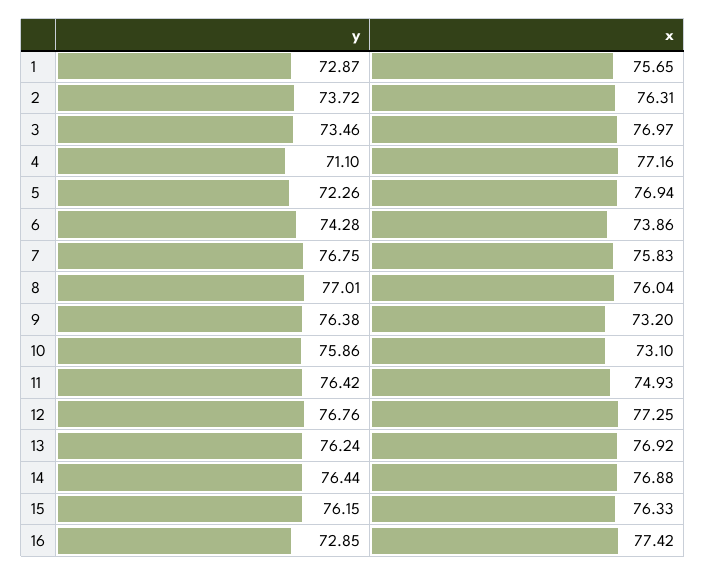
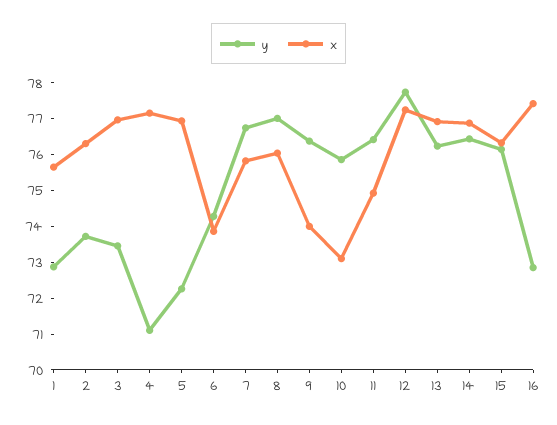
x, 9: 73.2 -> 74
y, 12: 76.76 -> 77.75

